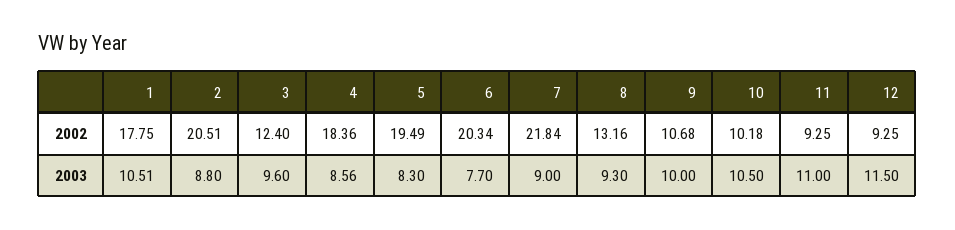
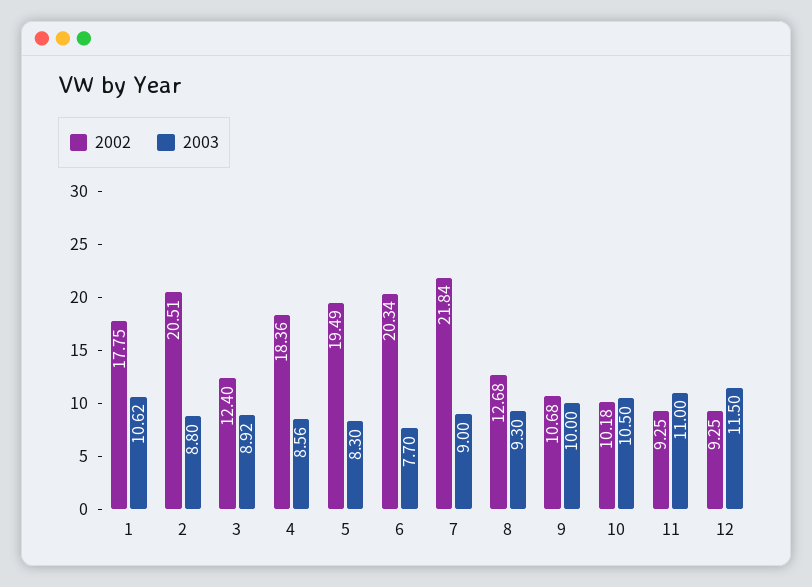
2002, 8: 13.16 -> 12.68
2003, 1: 10.51 -> 10.62
2003, 3: 9.6 -> 8.92

